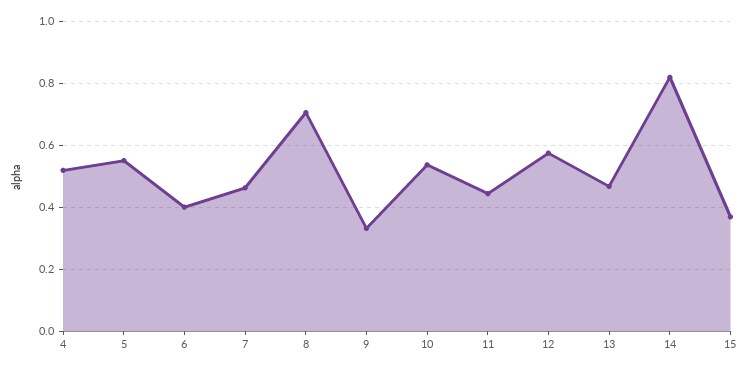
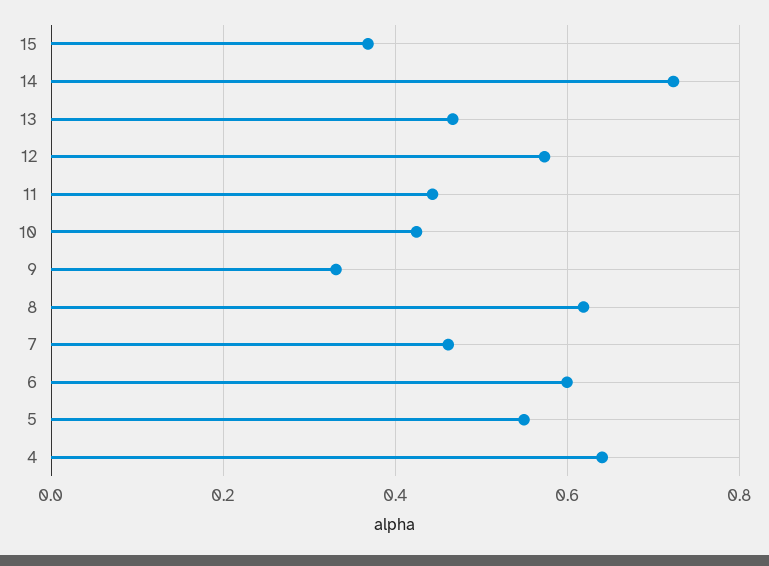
4: 0.52 -> 0.64
6: 0.4 -> 0.6
8: 0.7 -> 0.62
10: 0.54 -> 0.42
14: 0.82 -> 0.72

